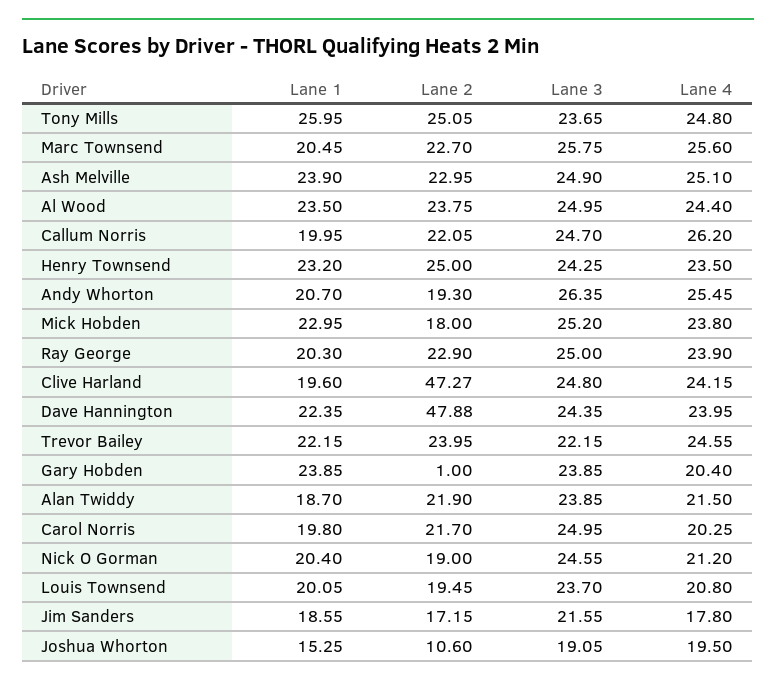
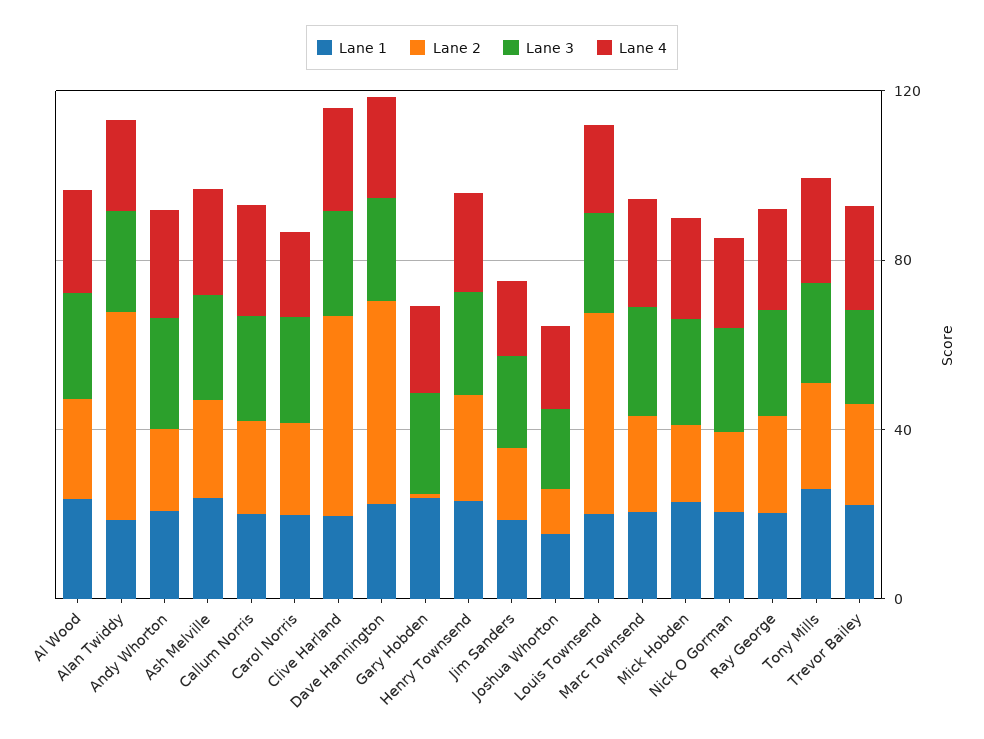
Lane 2, Alan Twiddy: 21.9 -> 50
Lane 2, Louis Townsend: 19.45 -> 50

